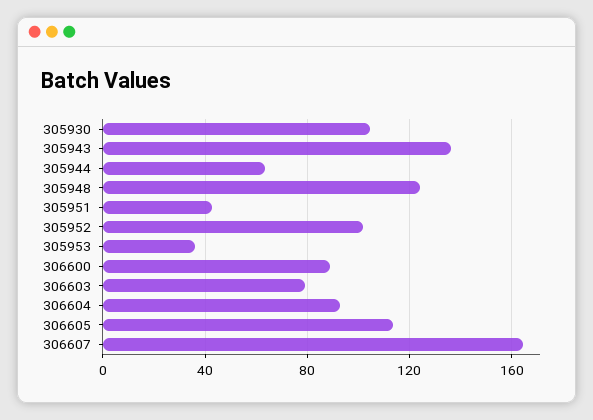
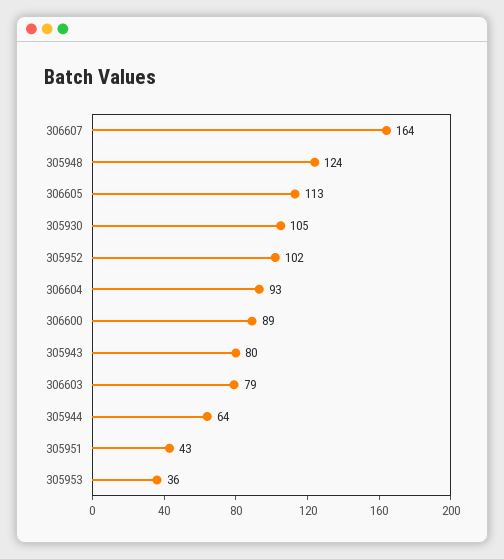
305943: 135 -> 80

